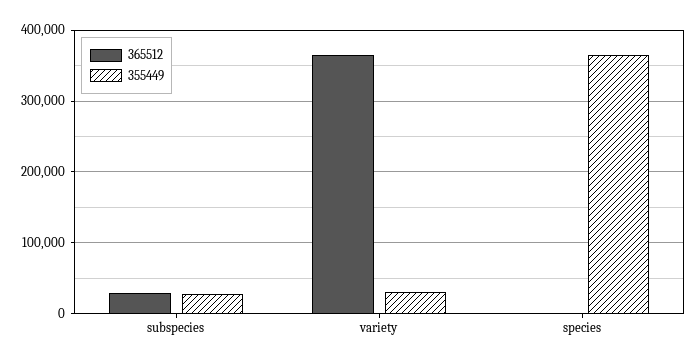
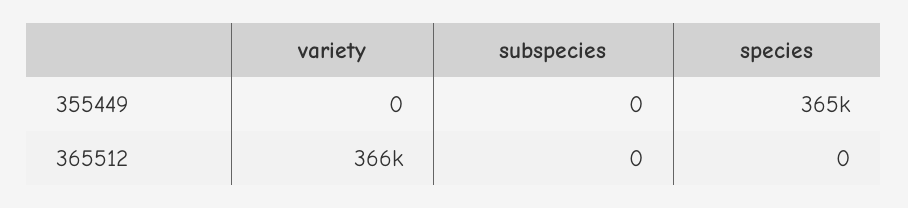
365512, subspecies: 30000 -> 0
355449, subspecies: 30000 -> 0
355449, variety: 30000 -> 0

